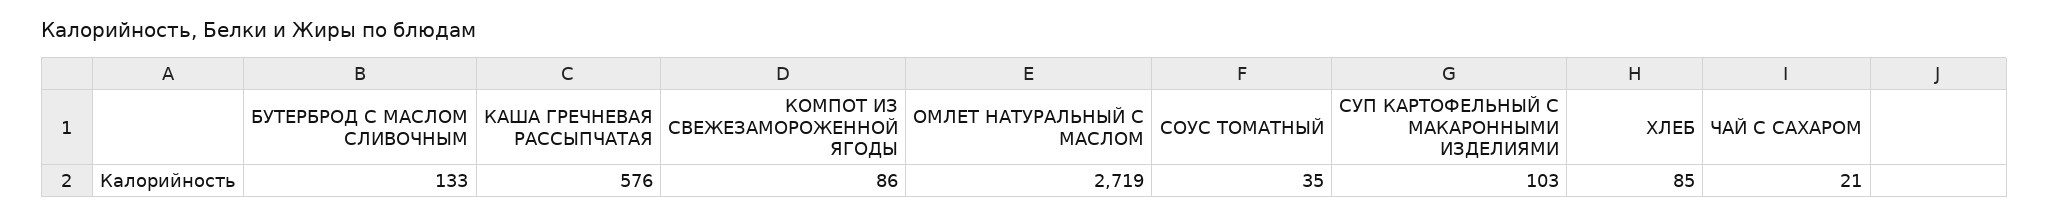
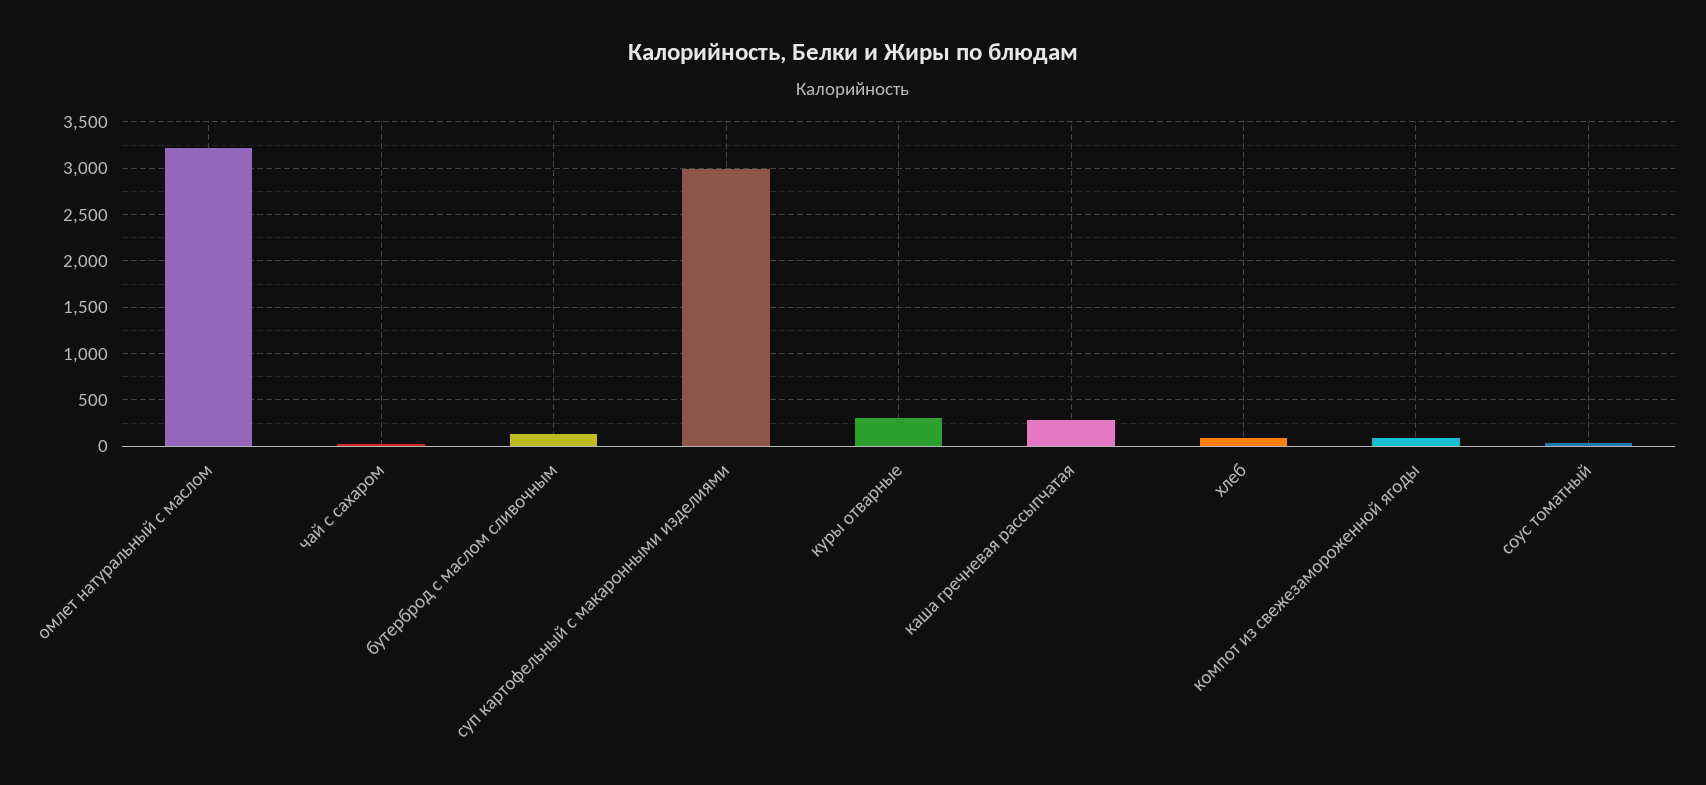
КАША ГРЕЧНЕВАЯ РАССЫПЧАТАЯ: 576 -> 300
ОМЛЕТ НАТУРАЛЬНЫЙ С МАСЛОМ: 2719 -> 3200
СУП КАРТОФЕЛЬНЫЙ С МАКАРОННЫМИ ИЗДЕЛИЯМИ: 103 -> 3000
куры отварные: none -> 300

